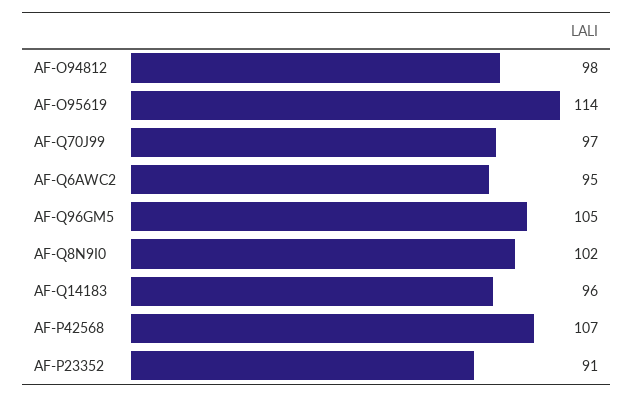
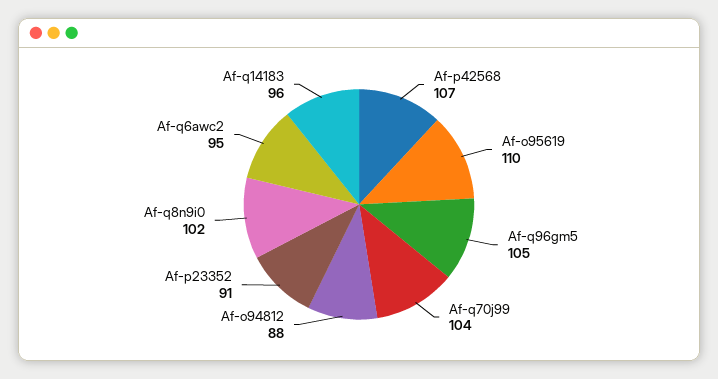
AF-O94812: 98 -> 88
AF-O95619: 114 -> 110
AF-Q70J99: 97 -> 104

